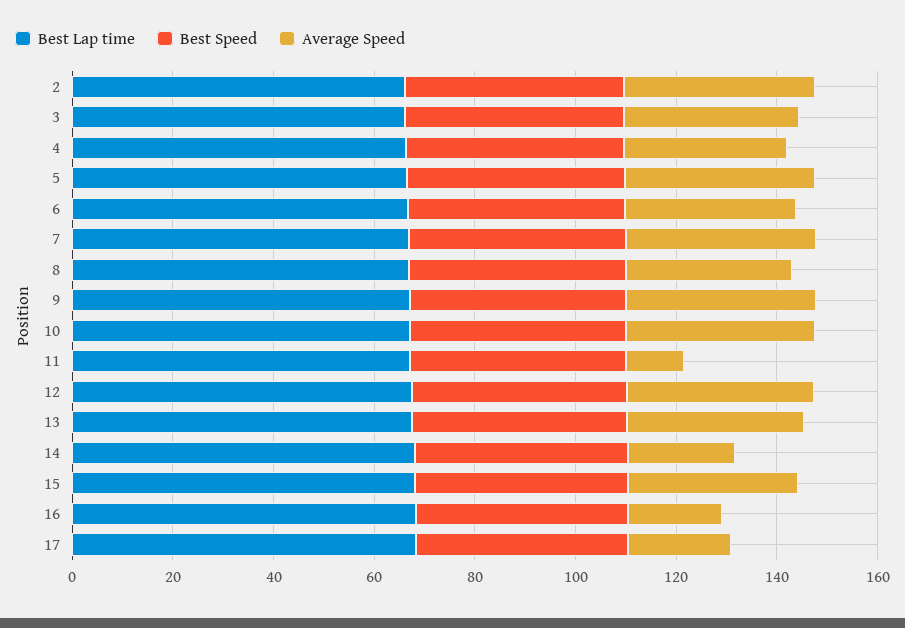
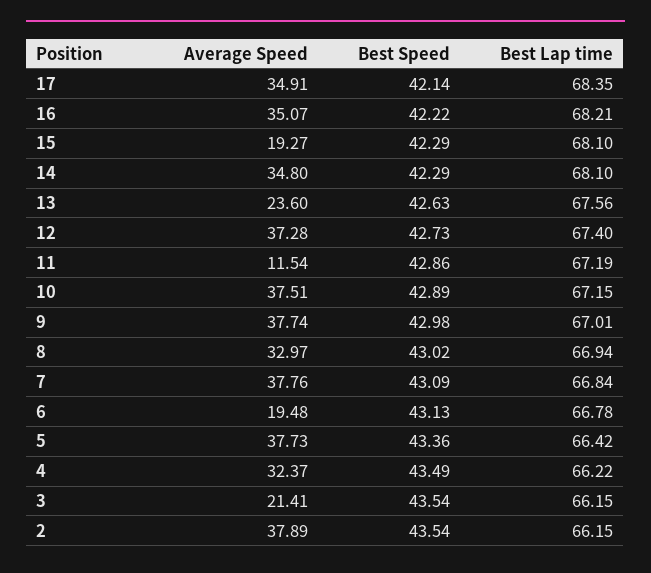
Average Speed, 3: 35 -> 21.41
Average Speed, 6: 35 -> 19.48
Average Speed, 13: 35 -> 23.6
Average Speed, 14: 20 -> 34.8
Average Speed, 15: 35 -> 19.27
Average Speed, 16: 20 -> 35.07
Average Speed, 17: 20 -> 34.91

